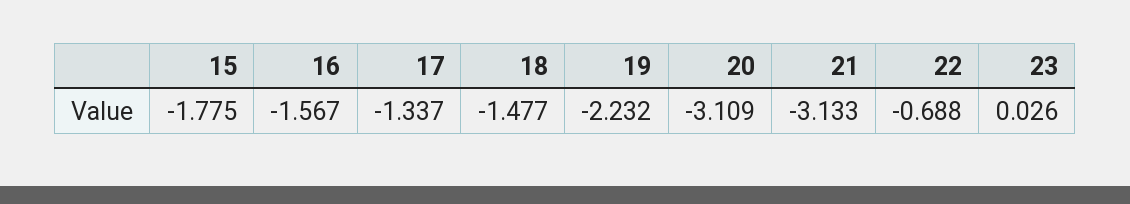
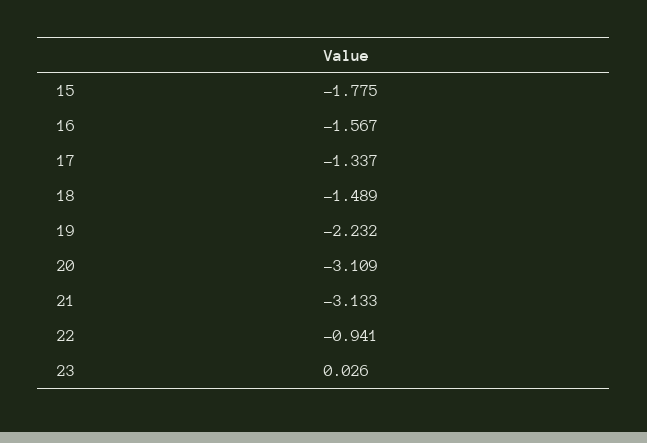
18: -1.477 -> -1.489
22: -0.688 -> -0.941

